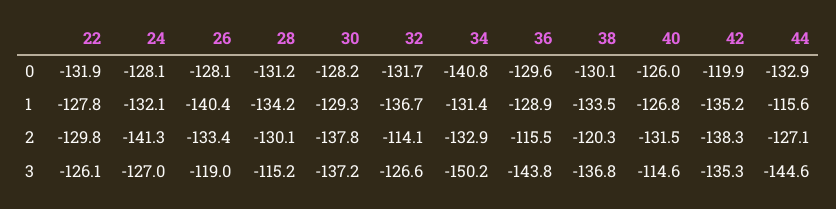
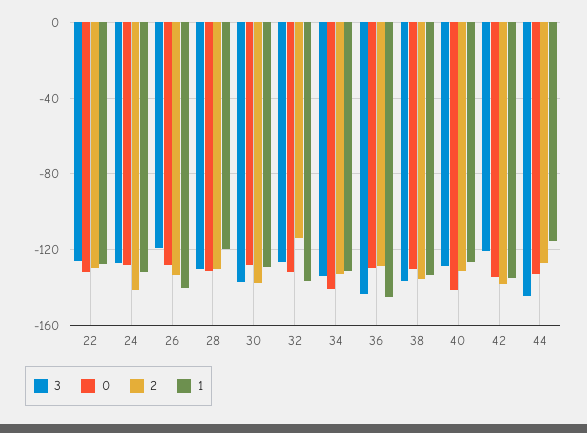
0, 40: -126 -> -140
0, 42: -119.9 -> -135
1, 28: -134.2 -> -120
1, 36: -128.9 -> -145
2, 36: -115.5 -> -130
2, 38: -120.3 -> -135
3, 28: -115.2 -> -130
3, 34: -150.2 -> -135
3, 40: -114.6 -> -130
3, 42: -135.3 -> -120

